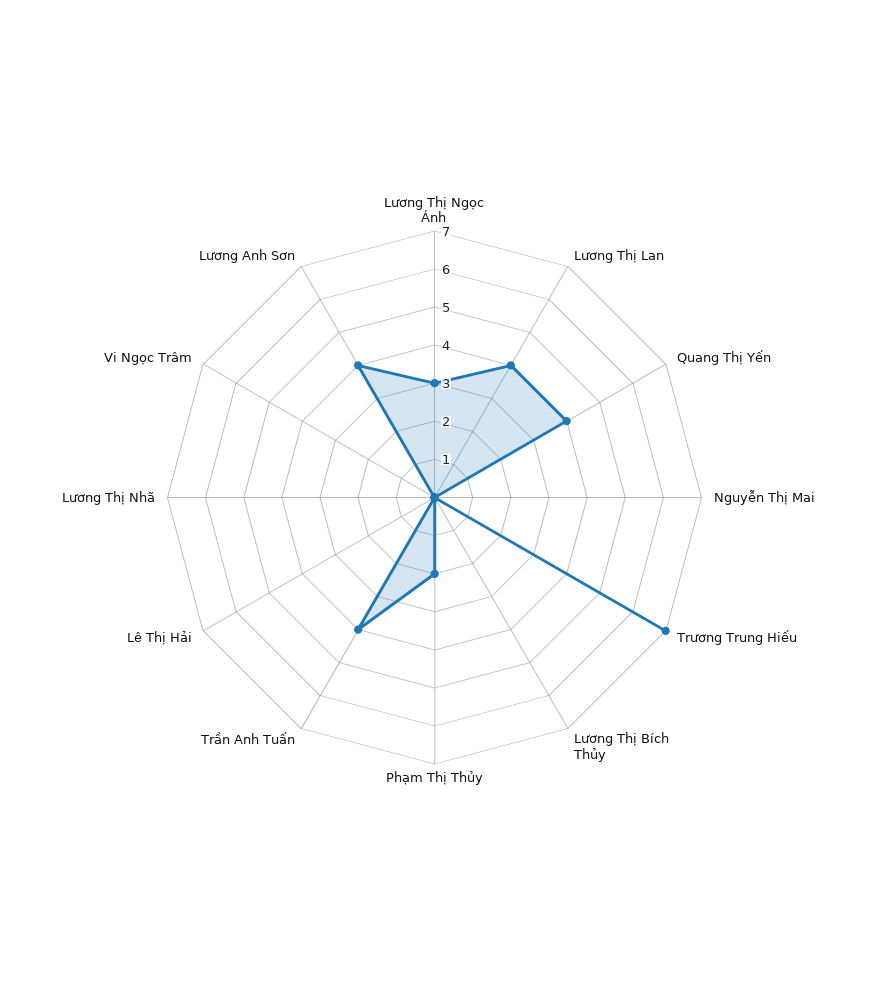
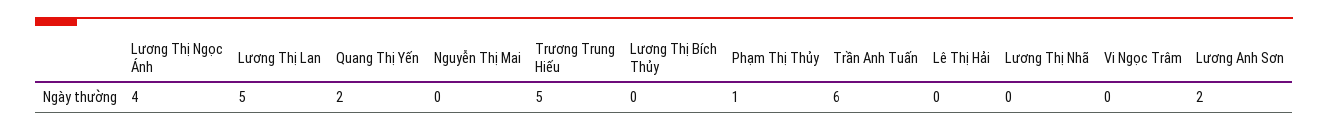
Lương Thị Ngọc Ánh: 3 -> 4
Lương Thị Lan: 4 -> 5
Quang Thị Yến: 4 -> 2
Trương Trung Hiếu: 7 -> 5
Phạm Thị Thủy: 2 -> 1
Trần Anh Tuấn: 4 -> 6
Lương Anh Sơn: 4 -> 2

